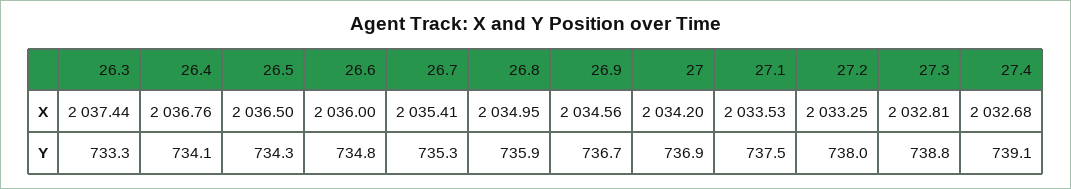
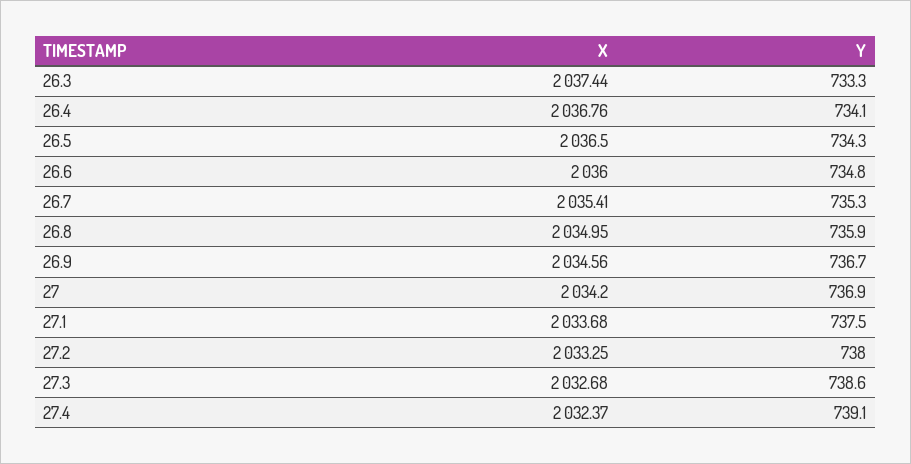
27.1, X: 2033.53 -> 2033.68
27.3, X: 2032.81 -> 2032.68
27.4, X: 2032.68 -> 2032.37
27.3, Y: 738.8 -> 738.6

